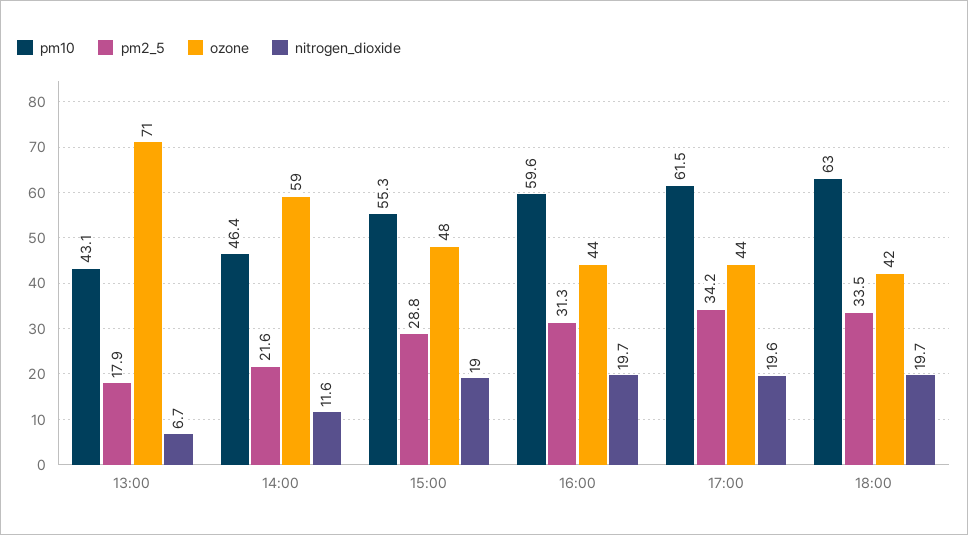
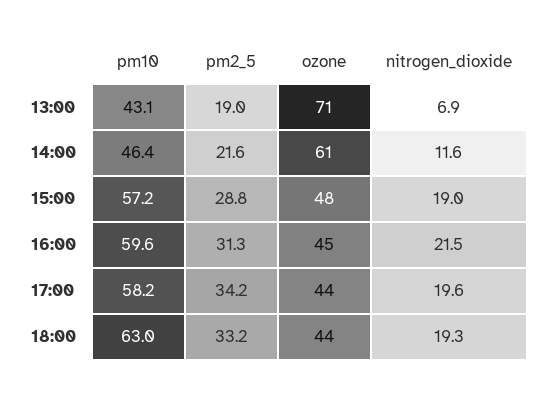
pm2_5, 13:00: 17.9 -> 19
nitrogen_dioxide, 13:00: 6.7 -> 6.9
ozone, 14:00: 59 -> 61
pm10, 15:00: 55.3 -> 57.2
ozone, 16:00: 44 -> 45
nitrogen_dioxide, 16:00: 19.7 -> 21.5
pm10, 17:00: 61.5 -> 58.2
pm2_5, 18:00: 33.5 -> 33.2
ozone, 18:00: 42 -> 44
nitrogen_dioxide, 18:00: 19.7 -> 19.3

